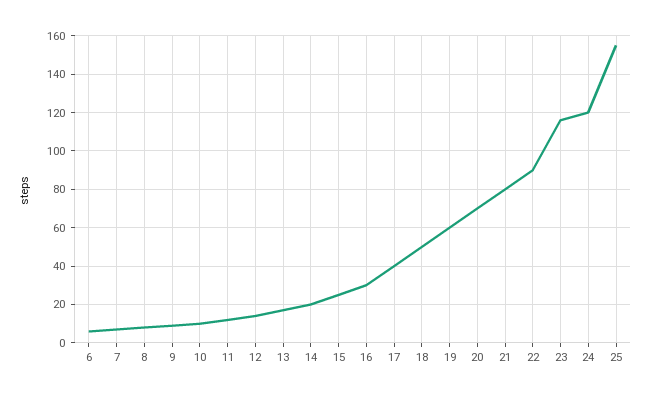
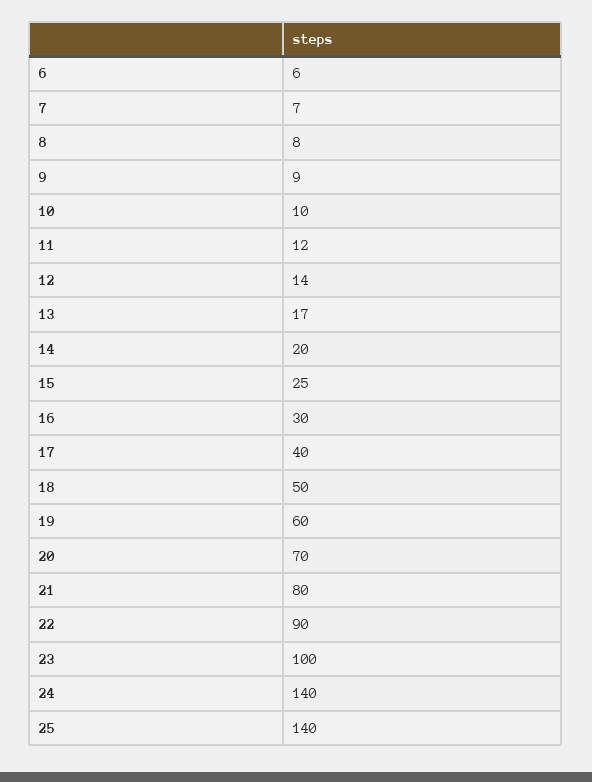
23: 115 -> 100
24: 120 -> 140
25: 155 -> 140

